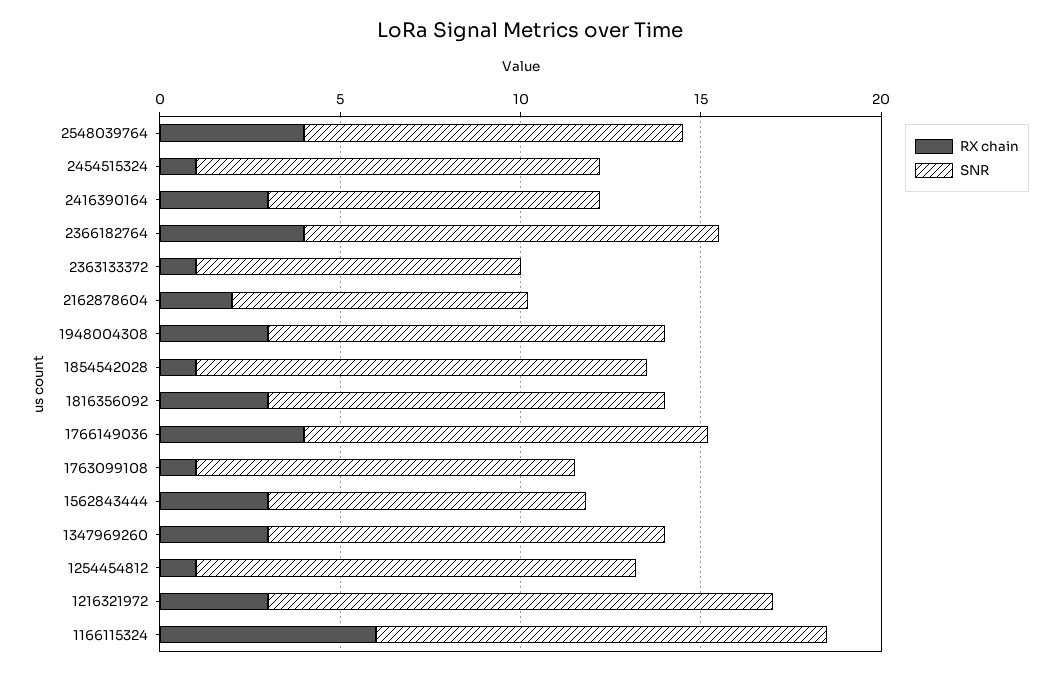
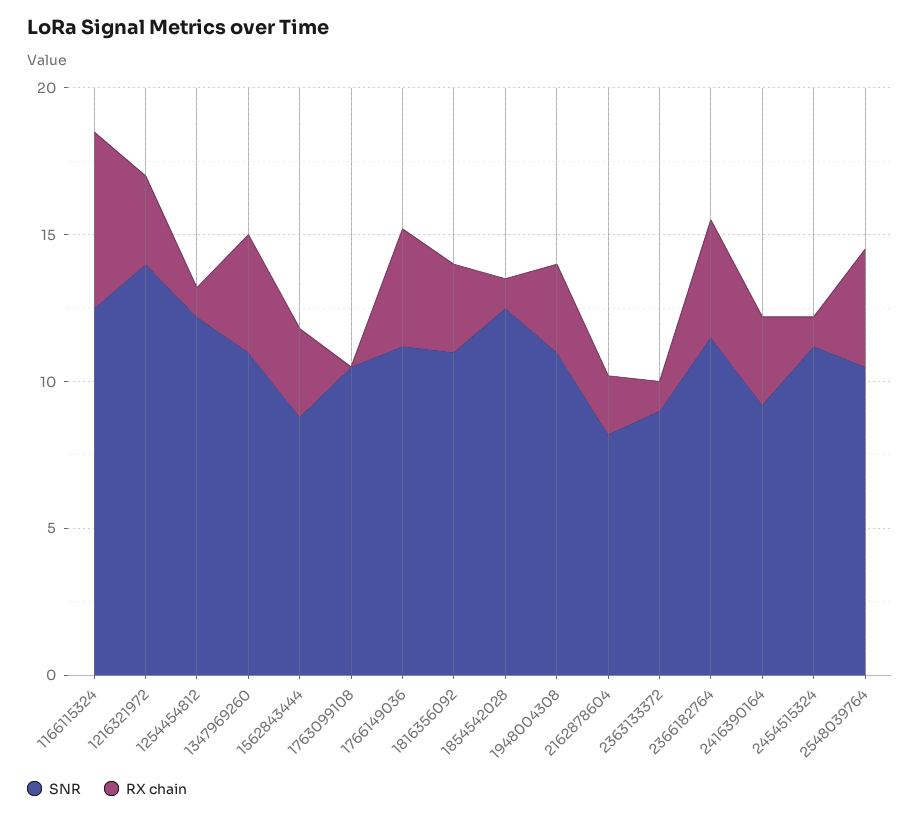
RX chain, 1763099108: 1 -> 0
RX chain, 1347969260: 3 -> 4

